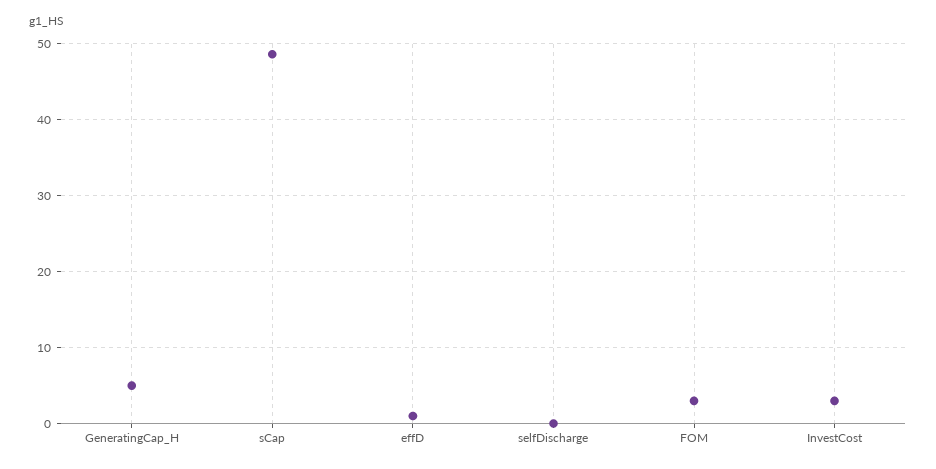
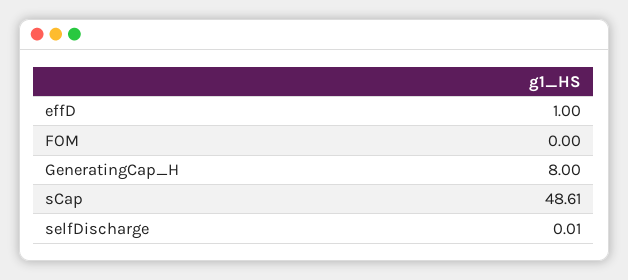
GeneratingCap_H: 5 -> 8
FOM: 3 -> 0
InvestCost: 3 -> none

